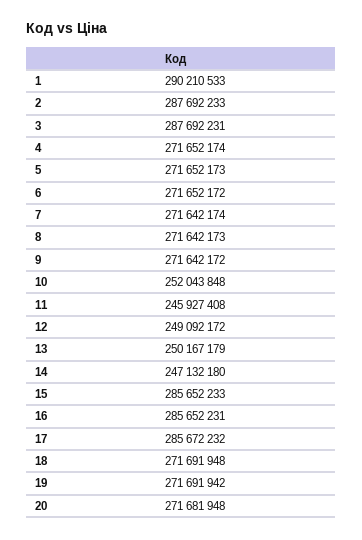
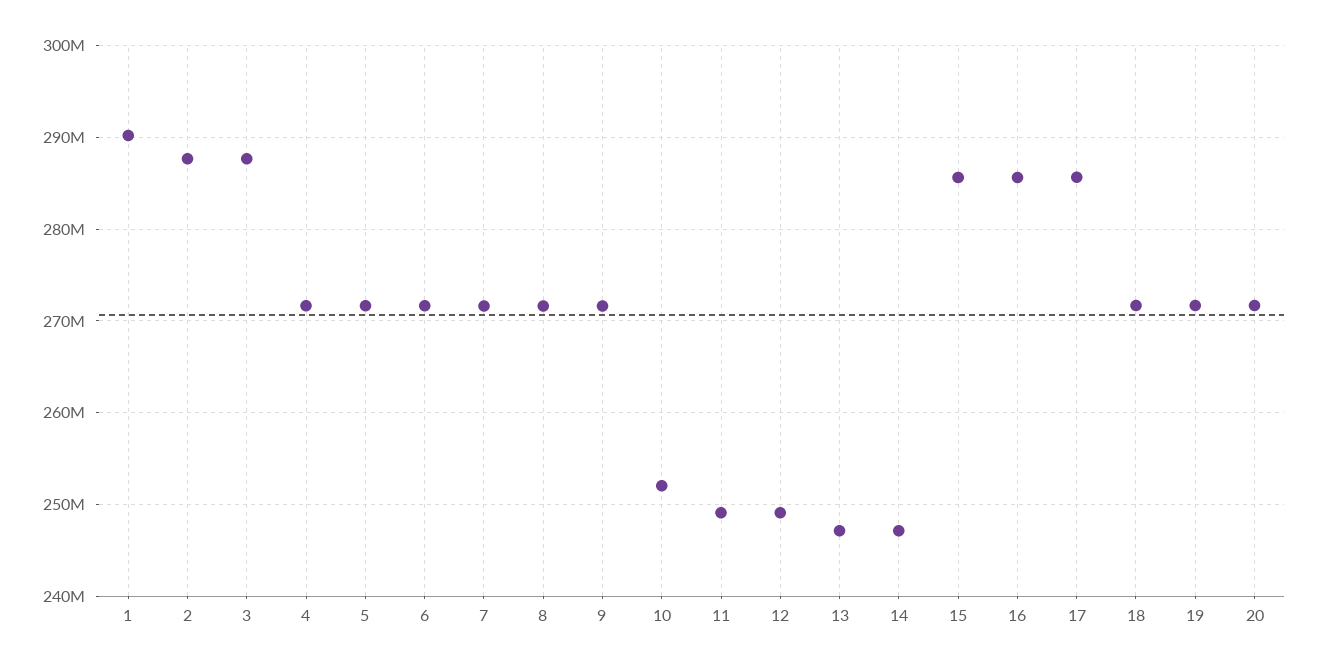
11: 245927408 -> 249000000
13: 250167179 -> 247000000

